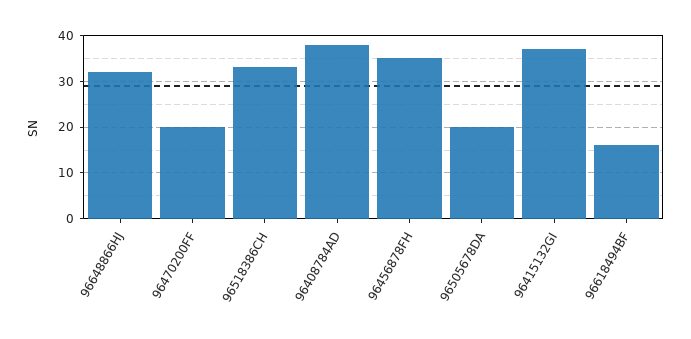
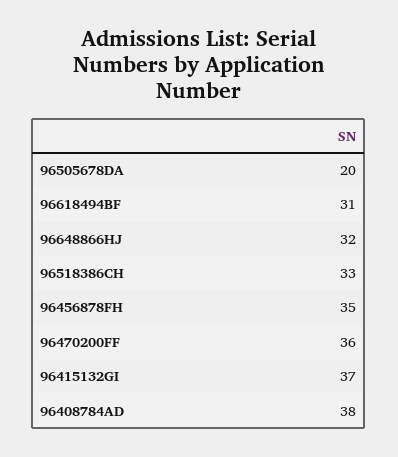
96470200FF: 20 -> 36
96618494BF: 15 -> 31

